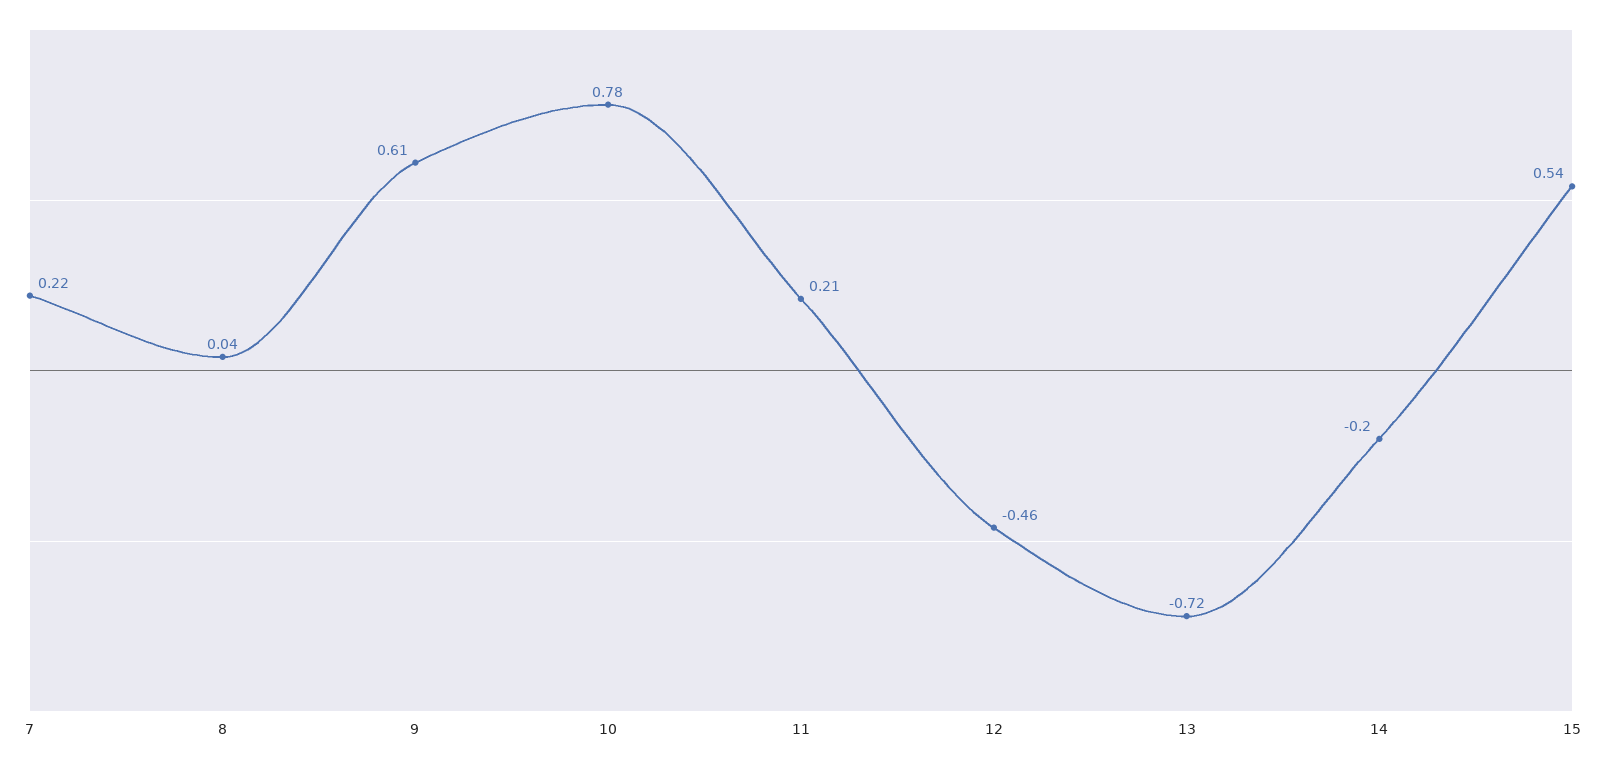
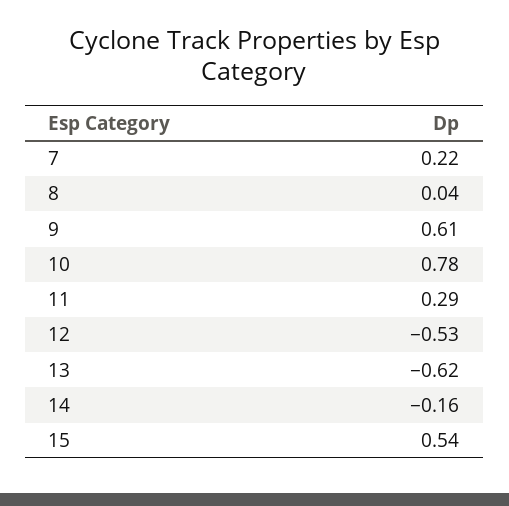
11: 0.21 -> 0.29
12: -0.46 -> -0.53
13: -0.72 -> -0.62
14: -0.2 -> -0.16

